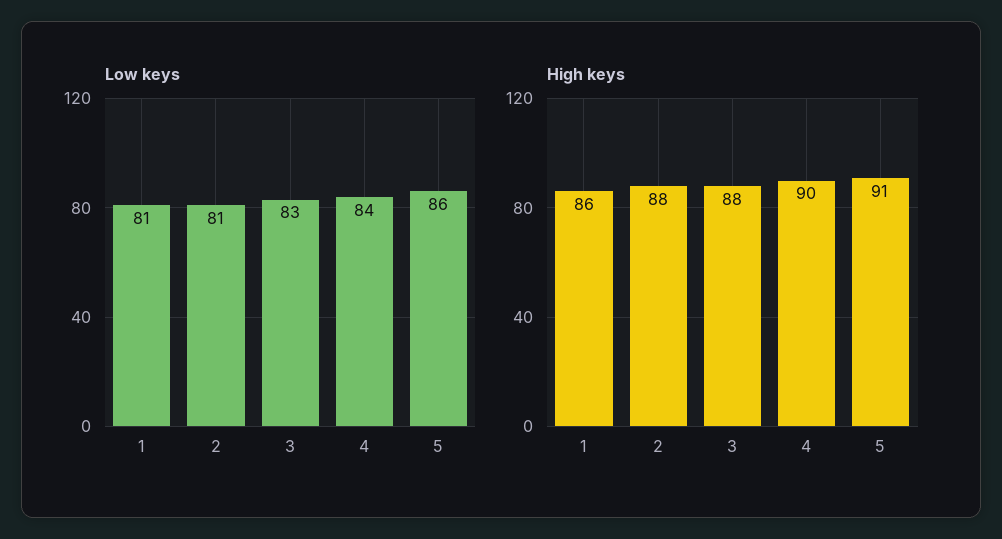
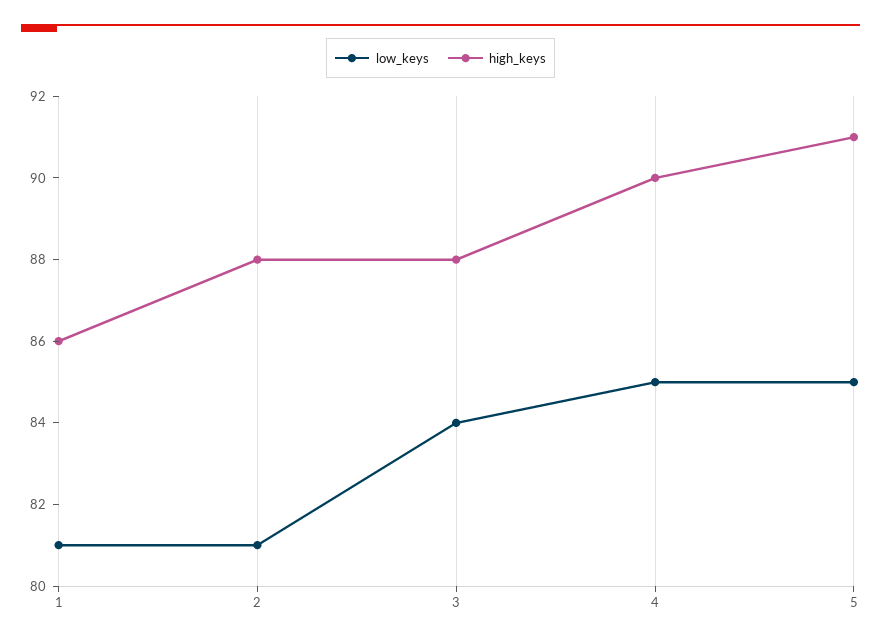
Low keys, 3: 83 -> 84
Low keys, 4: 84 -> 85
Low keys, 5: 86 -> 85

